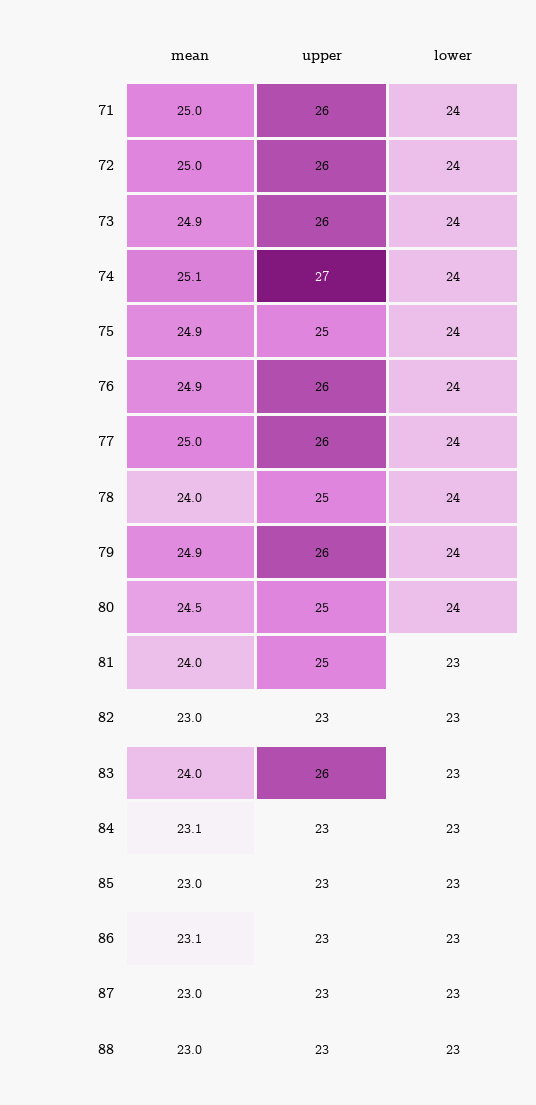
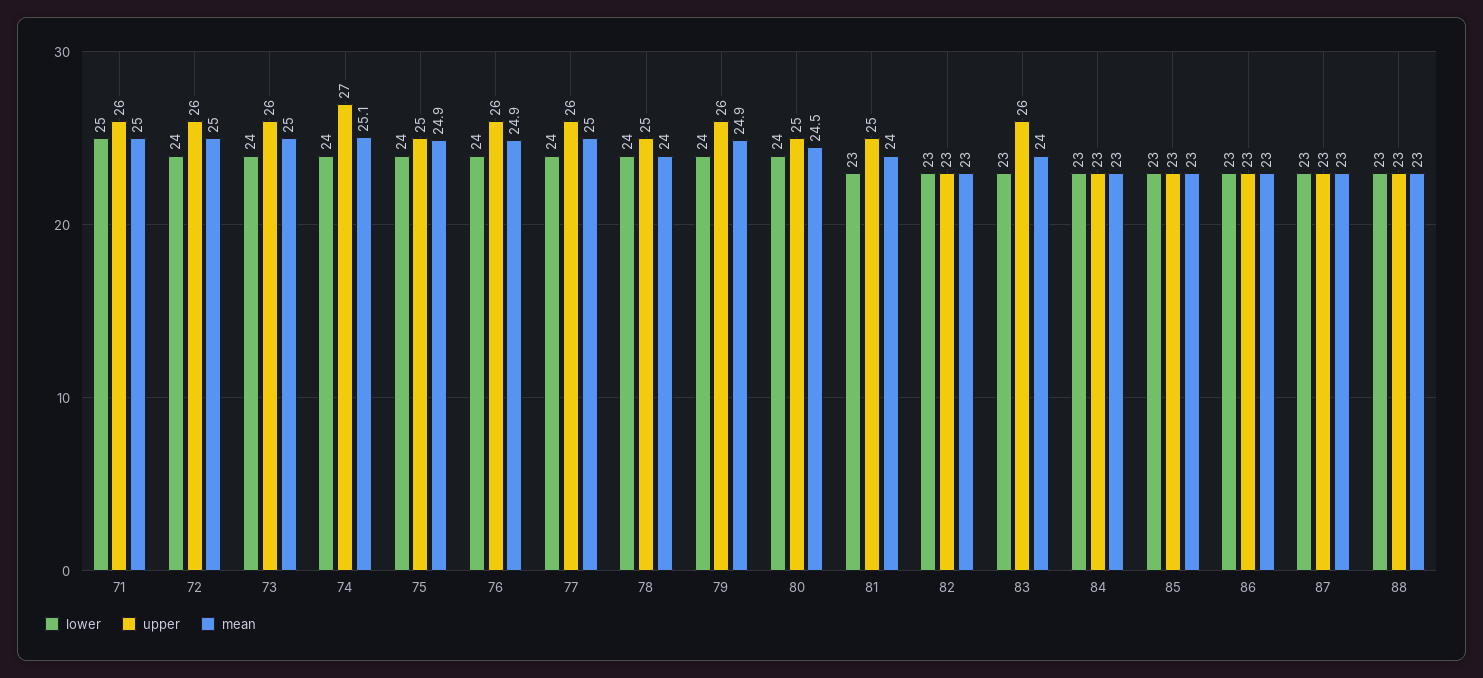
lower, 71: 24 -> 25
mean, 73: 24.9 -> 25
mean, 84: 23.1 -> 23
mean, 86: 23.1 -> 23

